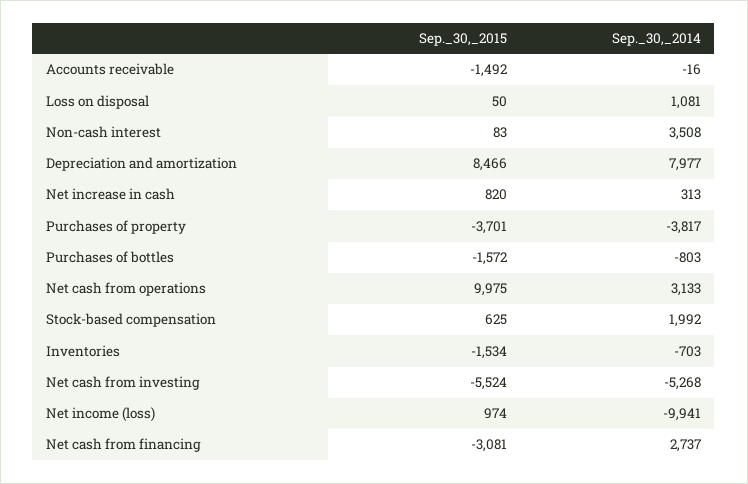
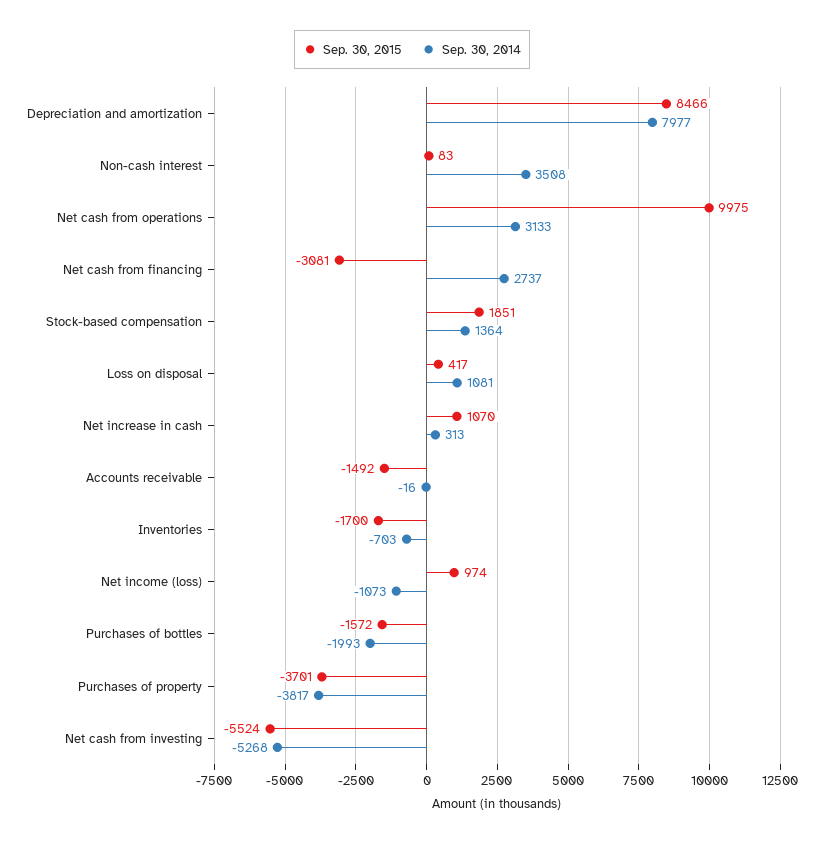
Sep._30,_2015, Loss on disposal: 50 -> 417
Sep._30,_2015, Net increase in cash: 820 -> 1070
Sep._30,_2014, Purchases of bottles: -803 -> -1993
Sep._30,_2015, Stock-based compensation: 625 -> 1851
Sep._30,_2014, Stock-based compensation: 1992 -> 1364
Sep._30,_2015, Inventories: -1534 -> -1700
Sep._30,_2014, Net income (loss): -9941 -> -1073

